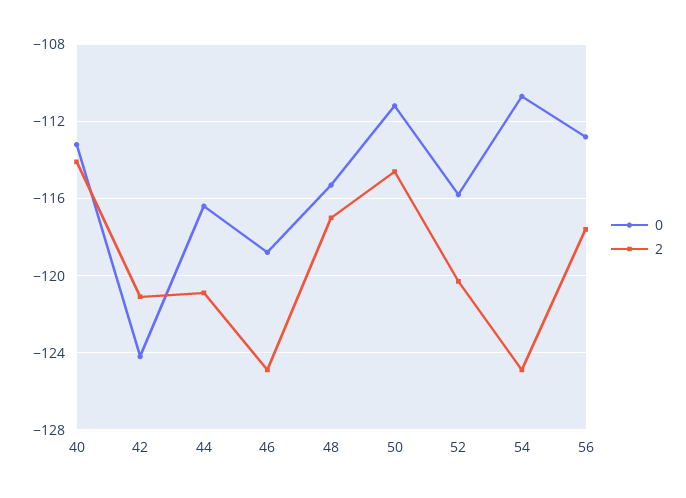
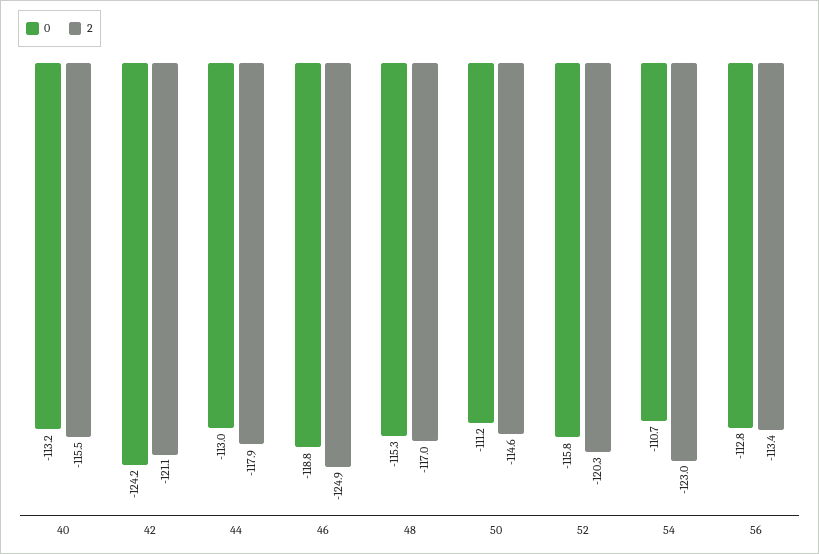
2, 40: -114 -> -115.5
0, 44: -116.5 -> -113
2, 44: -121 -> -117.9
2, 54: -125 -> -123
2, 56: -117.5 -> -113.4

